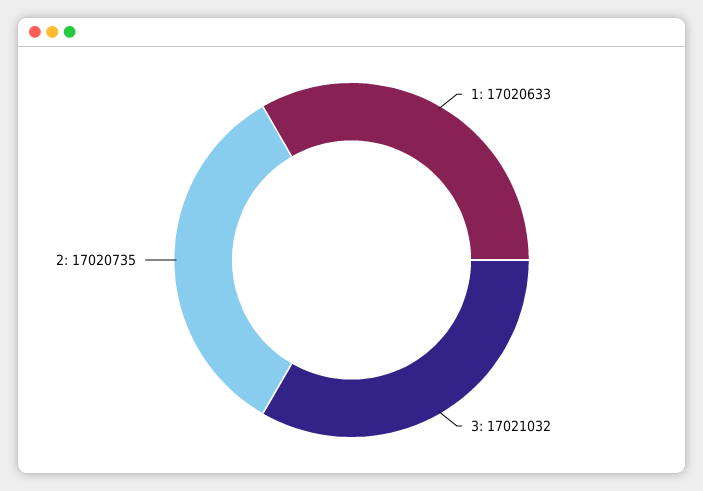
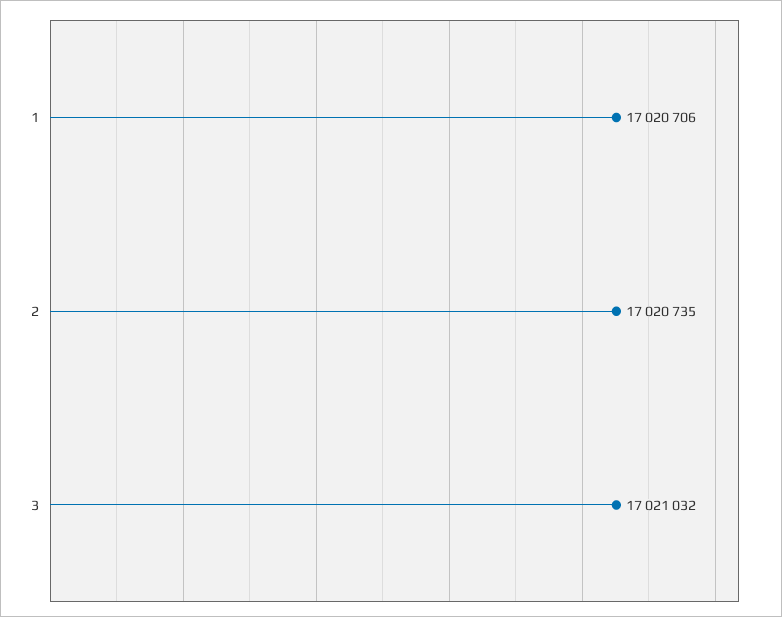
1: 17020633 -> 17020706

